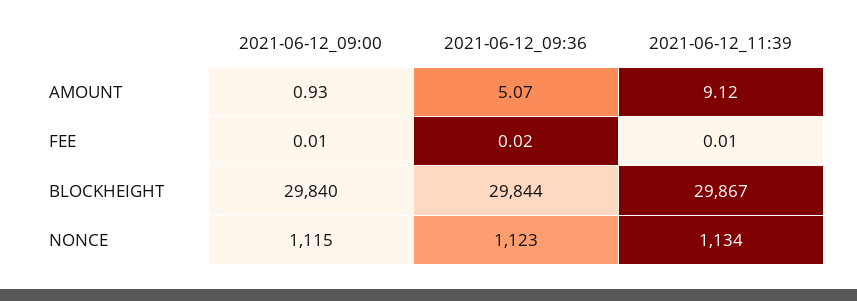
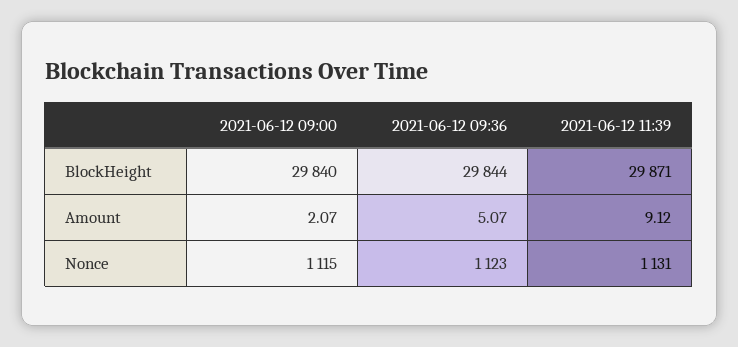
2021-06-12_09:00, AMOUNT: 0.93 -> 2.07
2021-06-12_09:00, FEE: 0.01 -> none
2021-06-12_09:36, FEE: 0.02 -> none
2021-06-12_11:39, FEE: 0.01 -> none
2021-06-12_11:39, BLOCKHEIGHT: 29867 -> 29871
2021-06-12_11:39, NONCE: 1134 -> 1131

